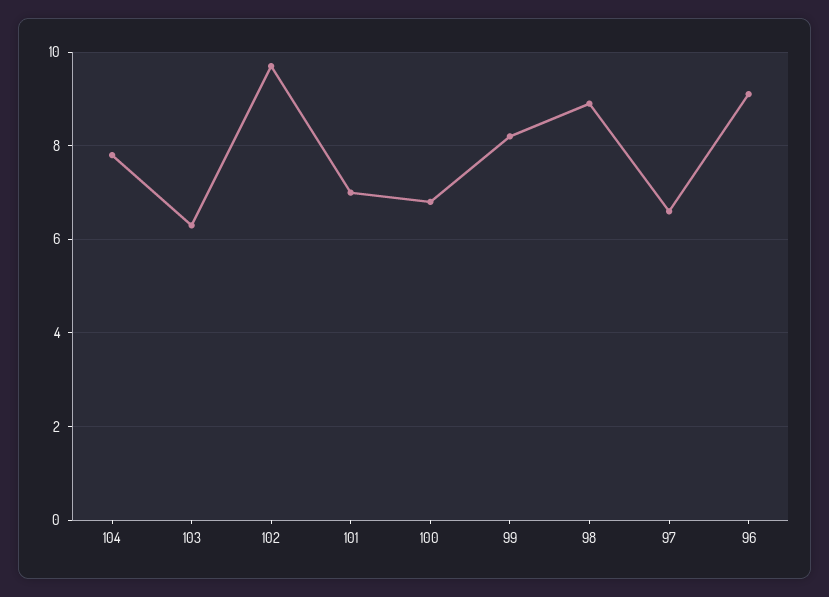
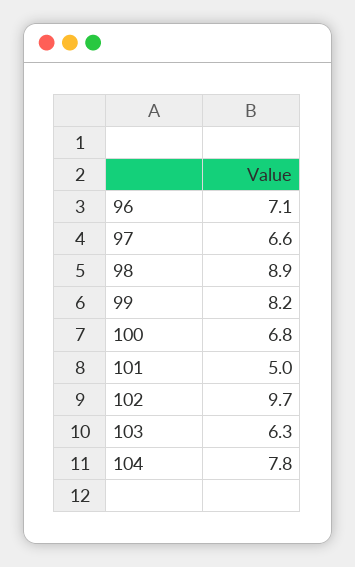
101: 7 -> 5
96: 9 -> 7.1

